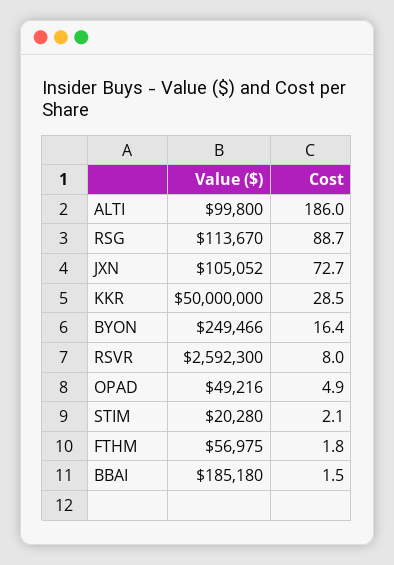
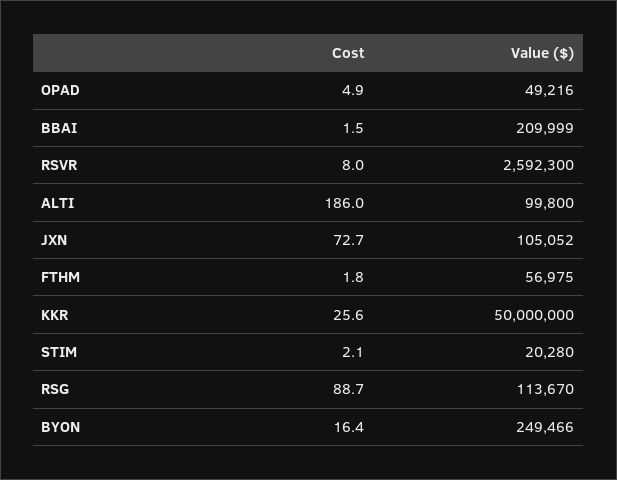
Cost, KKR: 28.5 -> 25.6
Value ($), BBAI: 185180 -> 209999

